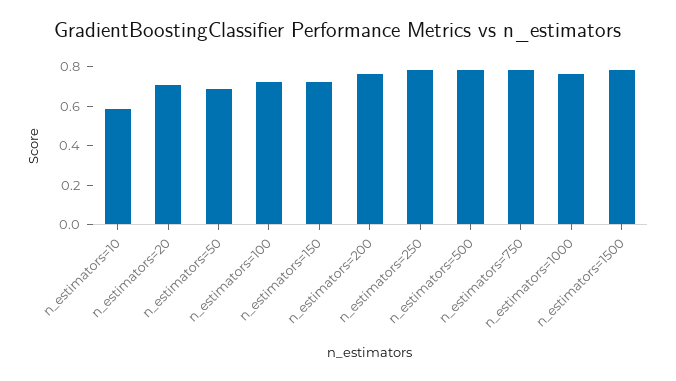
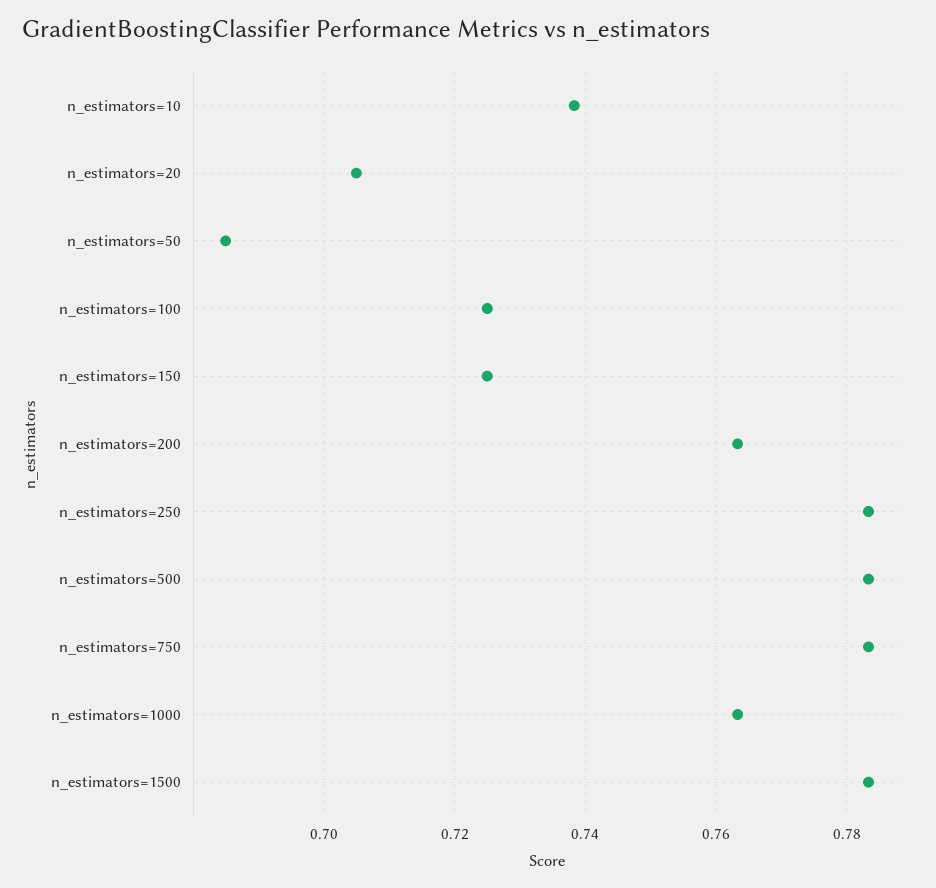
n_estimators=10: 0.6 -> 0.738

